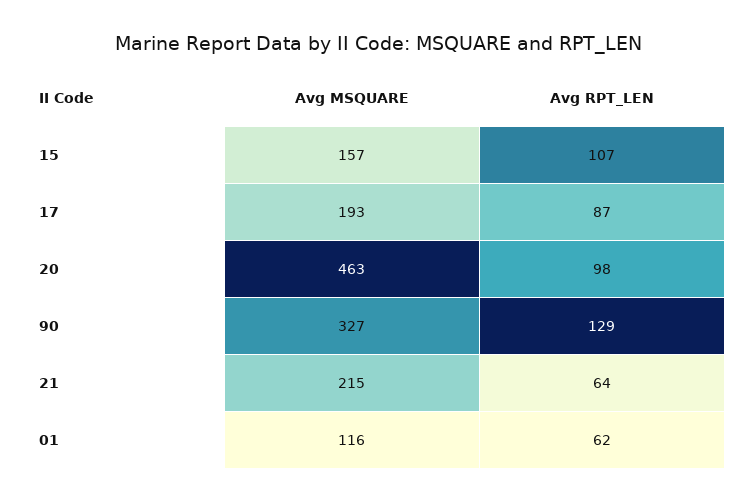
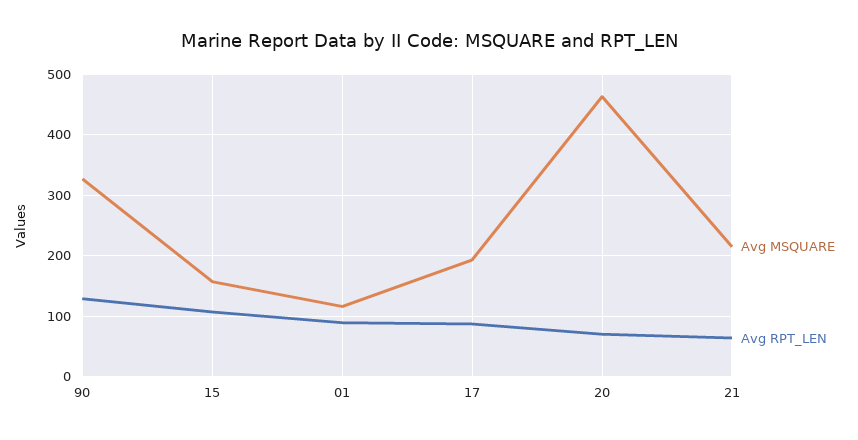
Avg RPT_LEN, 20: 98 -> 70
Avg RPT_LEN, 01: 62 -> 90

